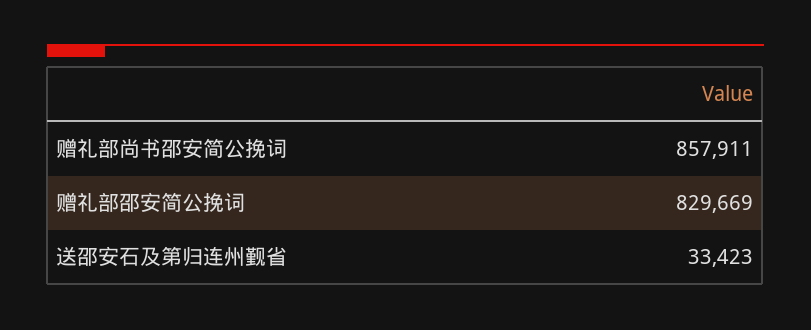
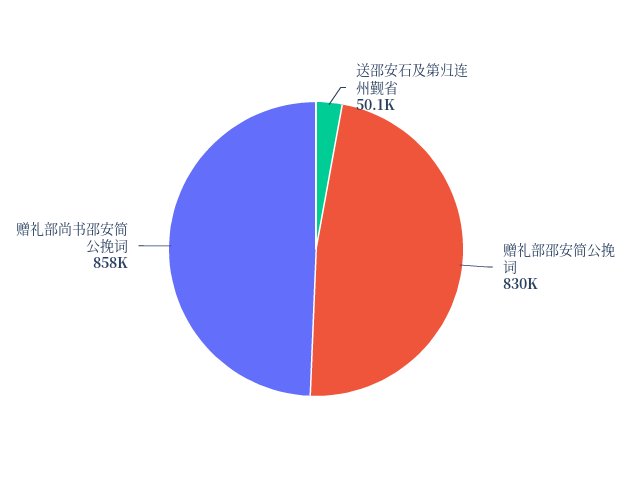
送邵安石及第归连州觐省: 33423 -> 50100

